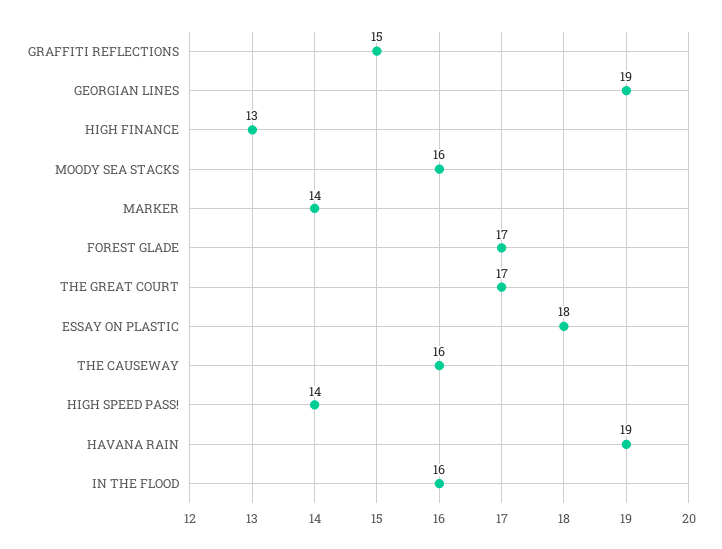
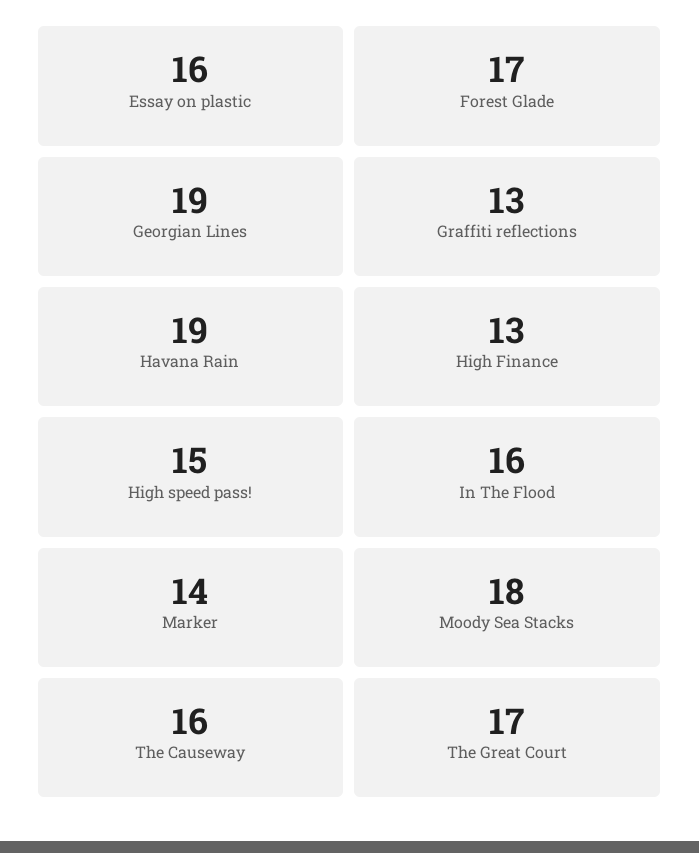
GRAFFITI REFLECTIONS: 15 -> 13
MOODY SEA STACKS: 16 -> 18
ESSAY ON PLASTIC: 18 -> 16
HIGH SPEED PASS!: 14 -> 15

